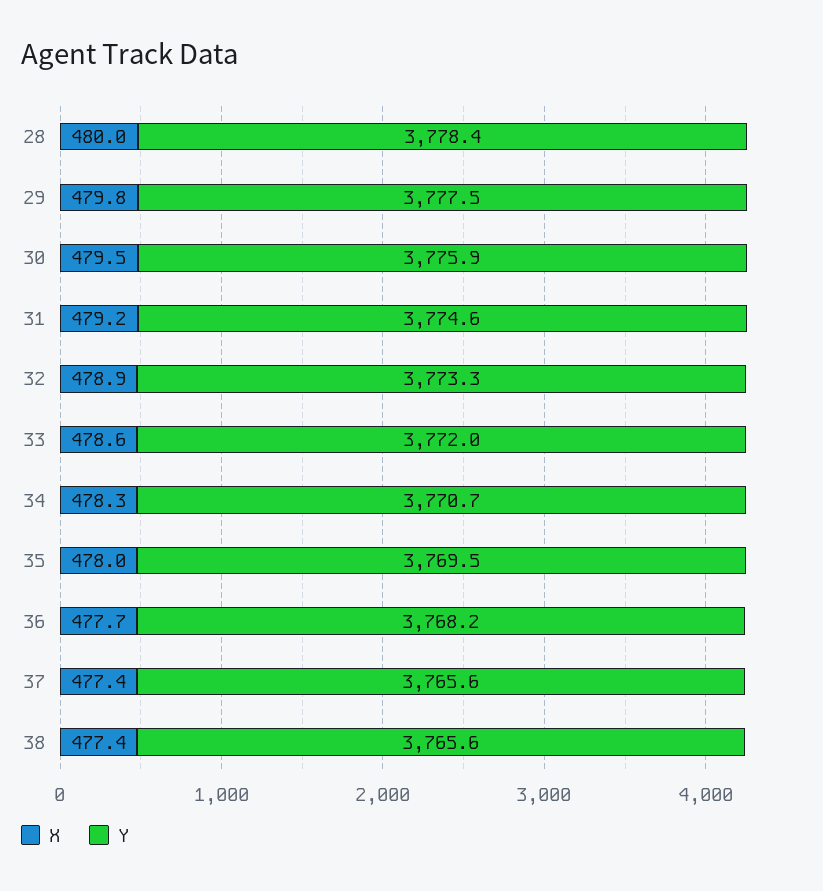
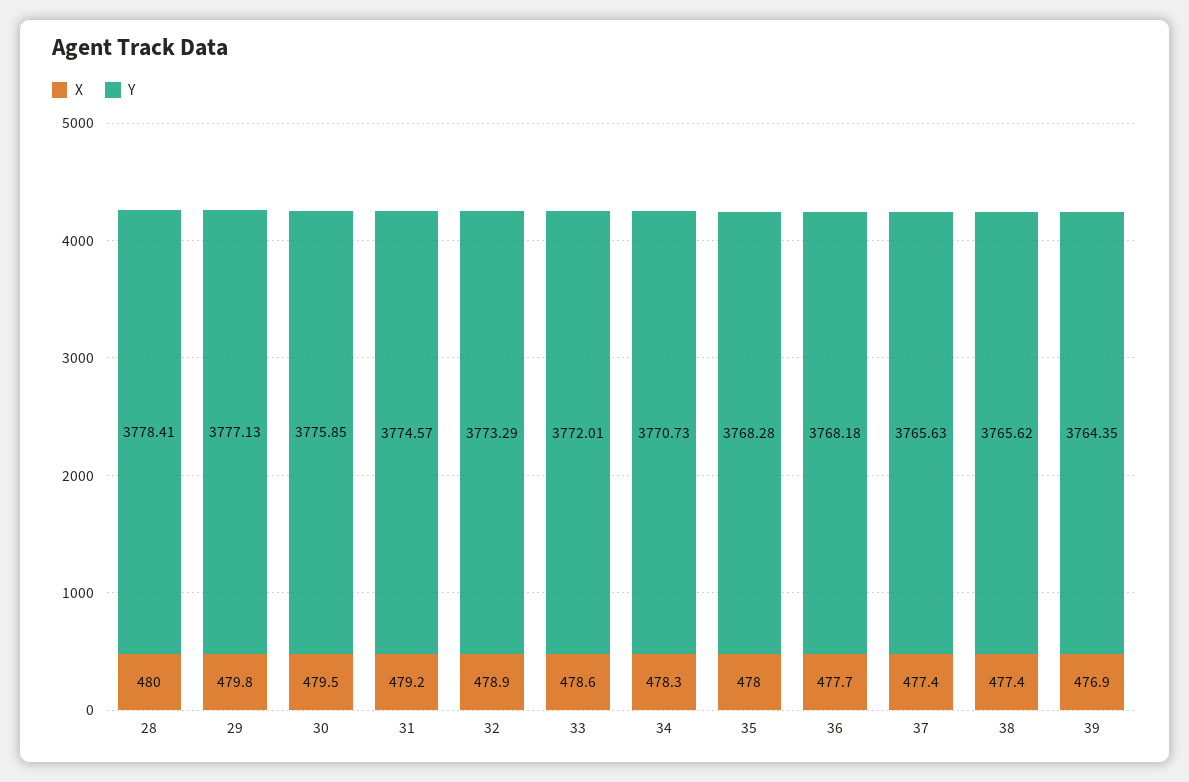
Y, 29: 3777.5 -> 3777.13
Y, 35: 3769.5 -> 3768.28
X, 39: none -> 476.9
Y, 39: none -> 3764.35

